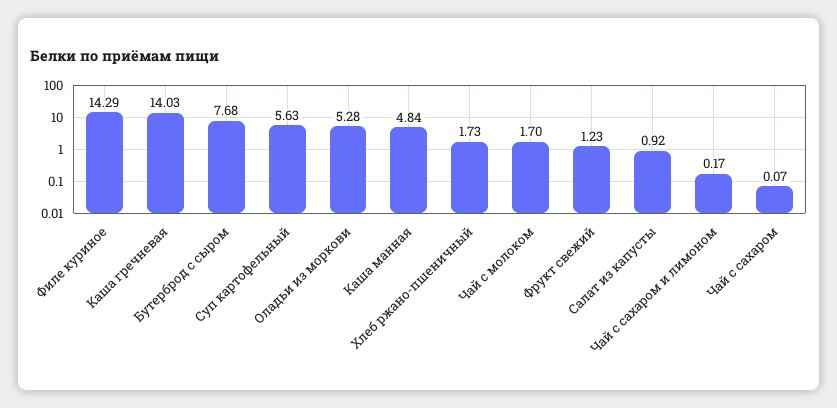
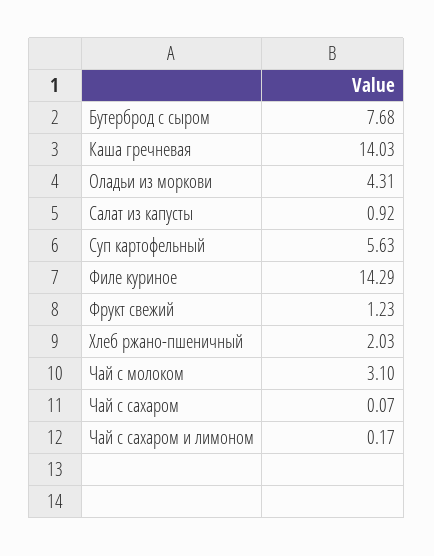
Оладьи из моркови: 5.28 -> 4.31
Каша манная: 4.84 -> none
Хлеб ржано-пшеничный: 1.73 -> 2.03
Чай с молоком: 1.7 -> 3.1

